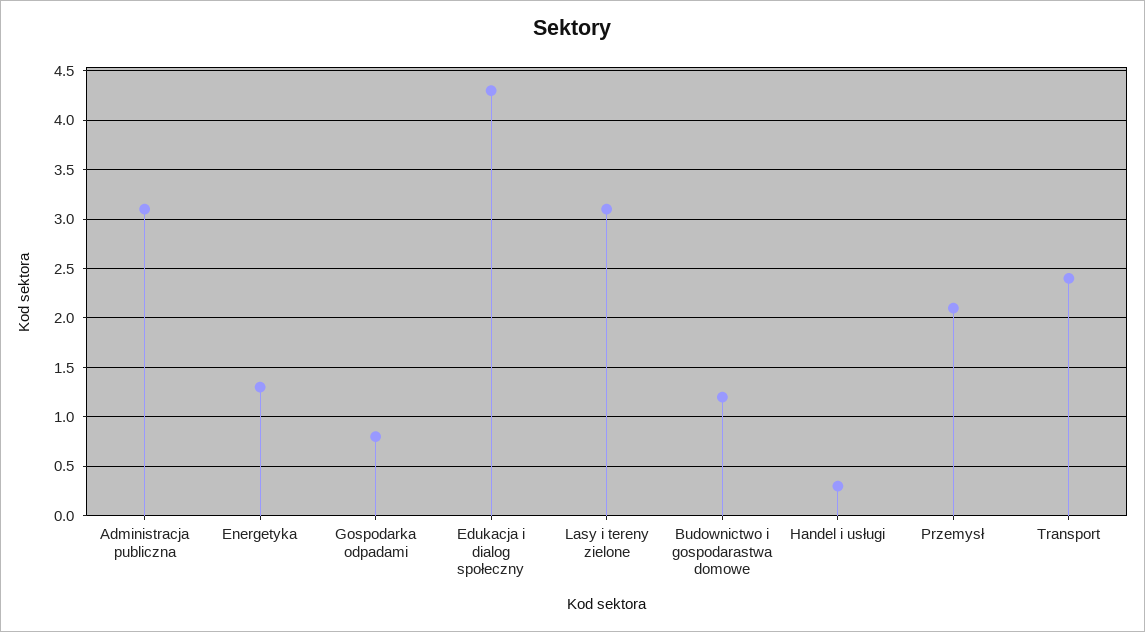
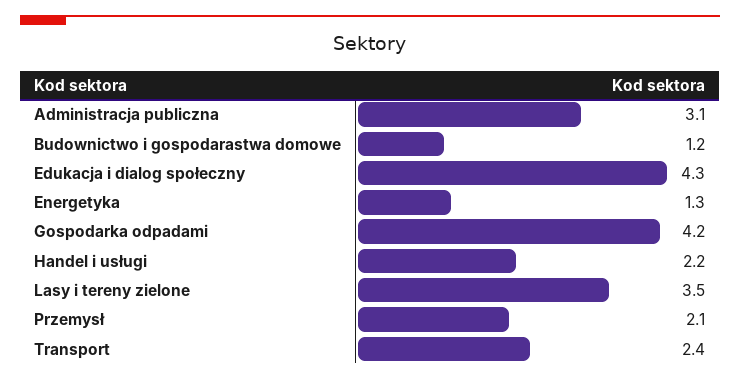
Gospodarka odpadami: 0.8 -> 4.2
Lasy i tereny zielone: 3.1 -> 3.5
Handel i usługi: 0.3 -> 2.2

